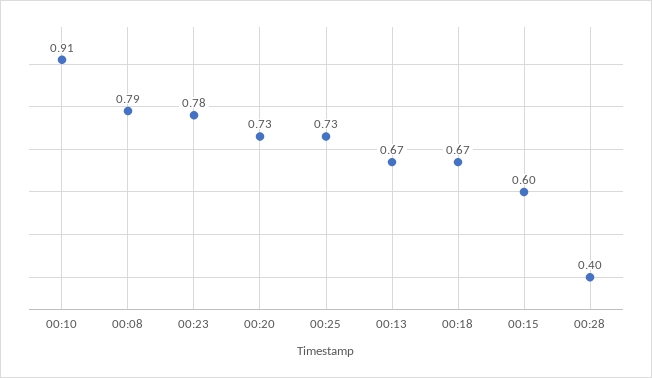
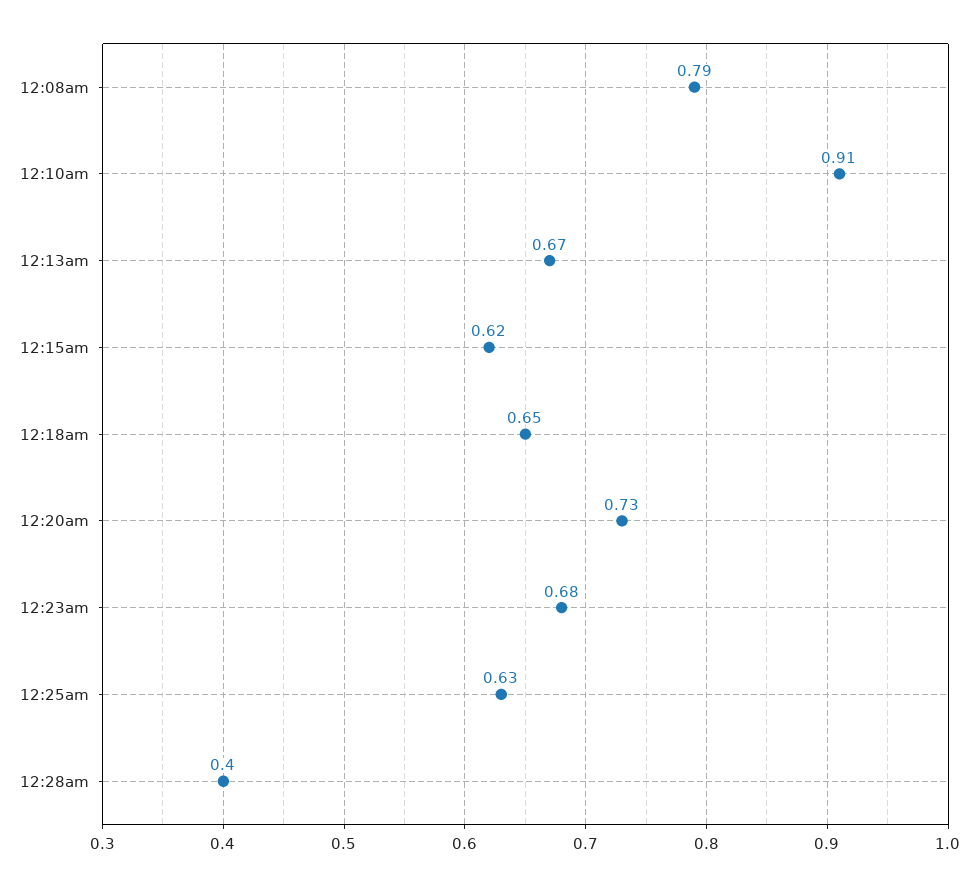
00:23: 0.78 -> 0.68
00:25: 0.73 -> 0.63
00:18: 0.67 -> 0.65
00:15: 0.6 -> 0.62

